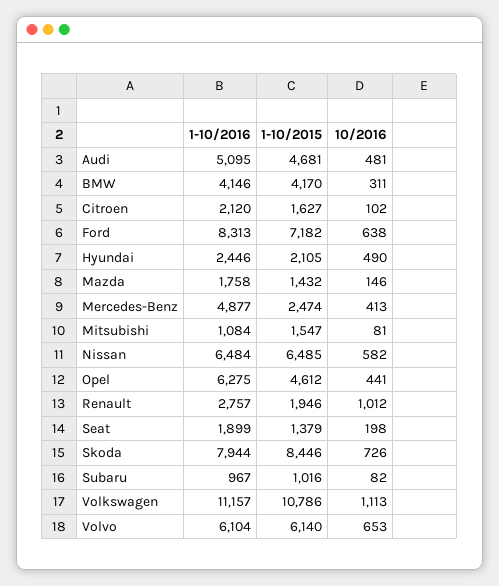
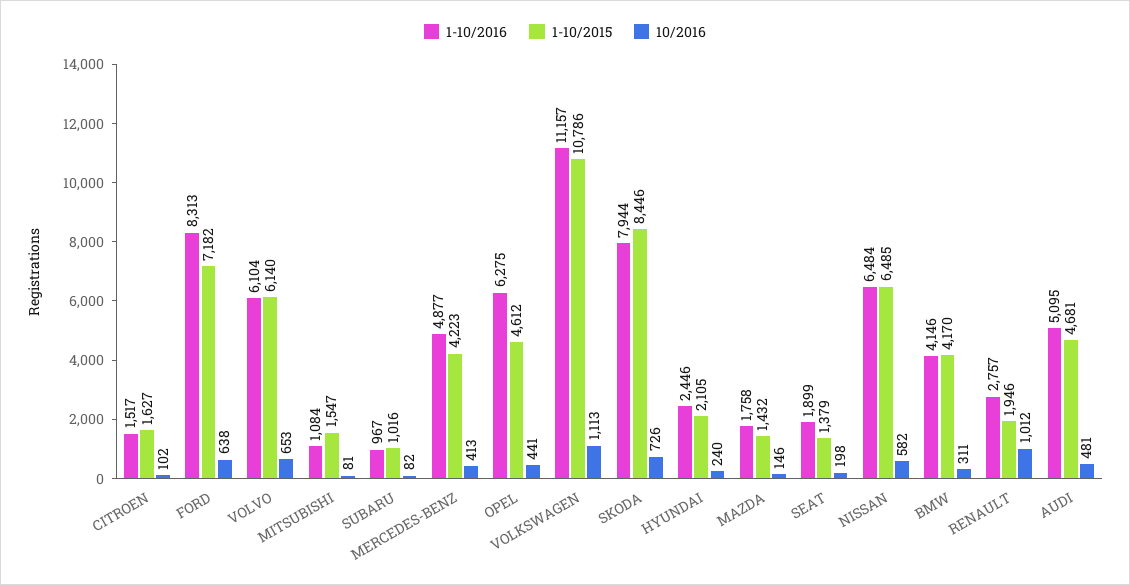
1-10/2016, Citroen: 2120 -> 1517
10/2016, Hyundai: 490 -> 240
1-10/2015, Mercedes-Benz: 2474 -> 4223

